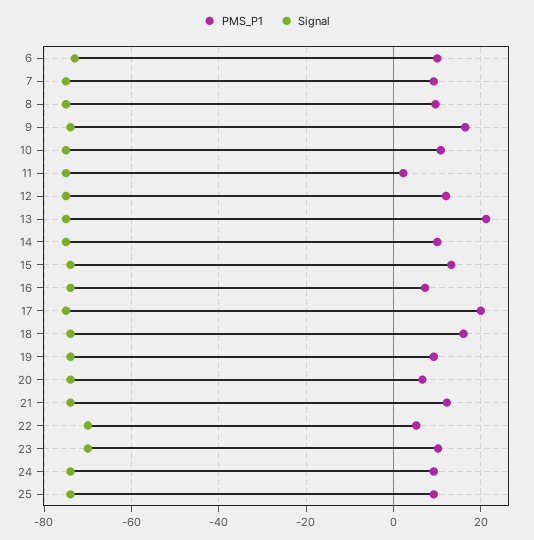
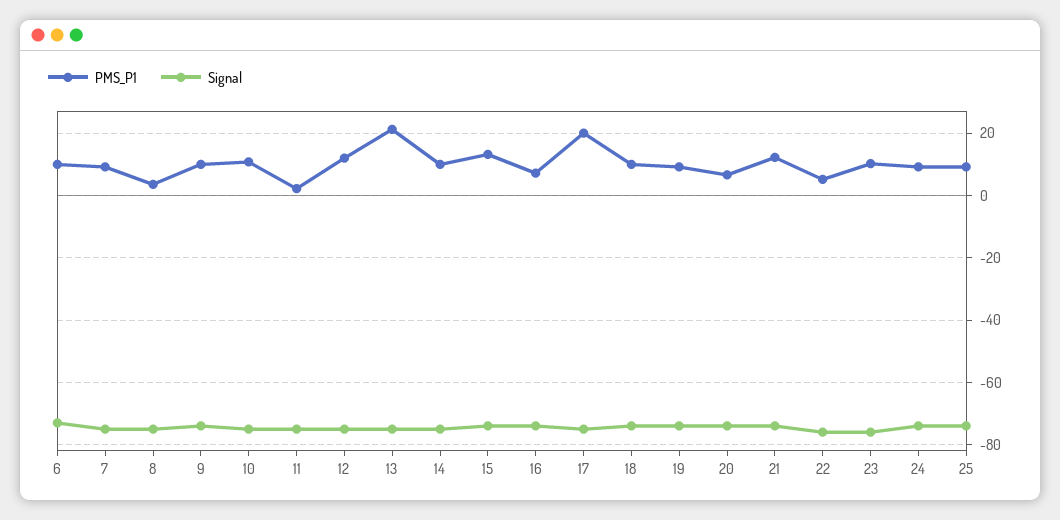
PMS_P1, 8: 10 -> 4
PMS_P1, 9: 16 -> 10
PMS_P1, 18: 16 -> 10
Signal, 22: -70 -> -76
Signal, 23: -70 -> -76

